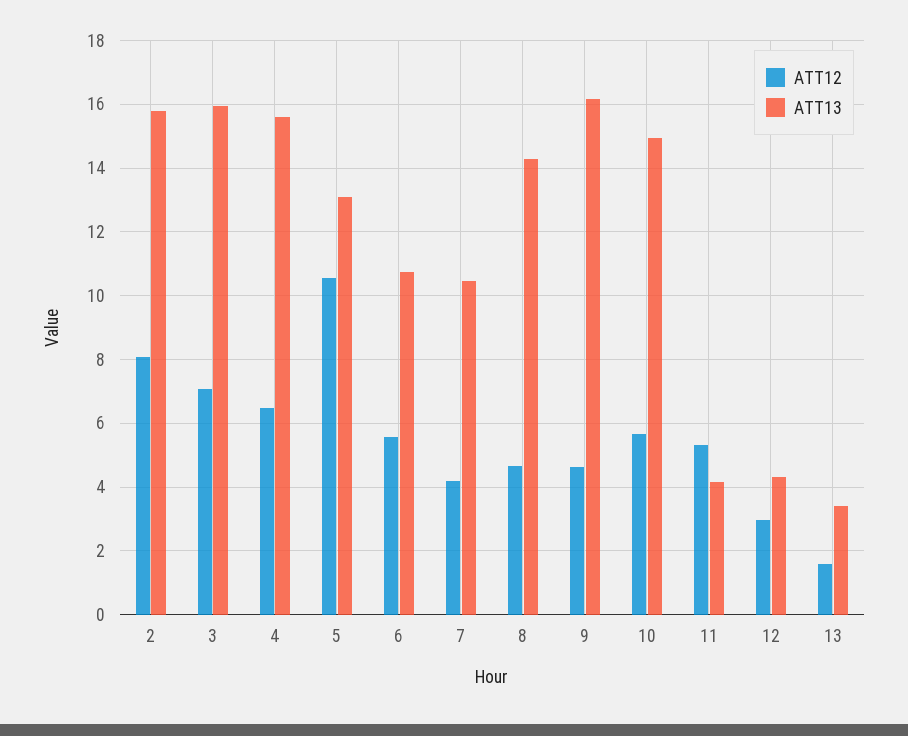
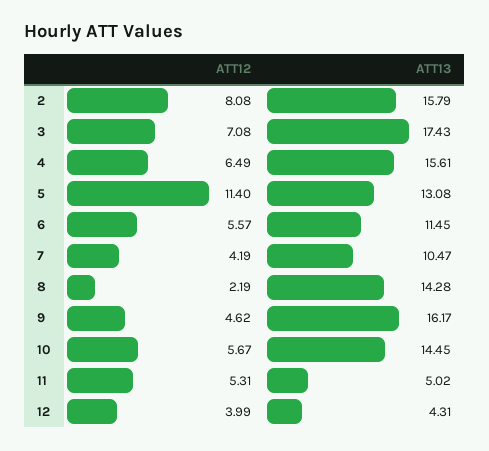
ATT13, 3: 16 -> 17.43
ATT12, 5: 10.6 -> 11.4
ATT13, 6: 10.8 -> 11.45
ATT12, 8: 4.6 -> 2.19
ATT13, 10: 15 -> 14.45
ATT13, 11: 4.2 -> 5.02
ATT12, 12: 3 -> 3.99
ATT12, 13: 1.6 -> none
ATT13, 13: 3.4 -> none

